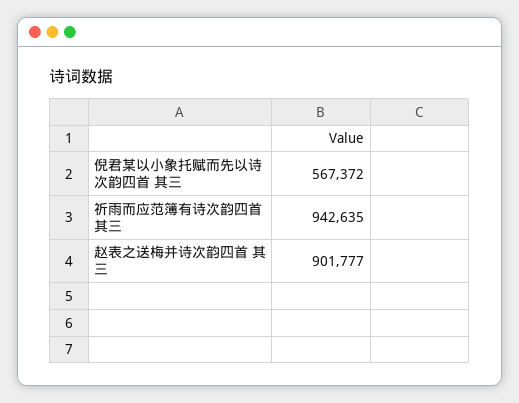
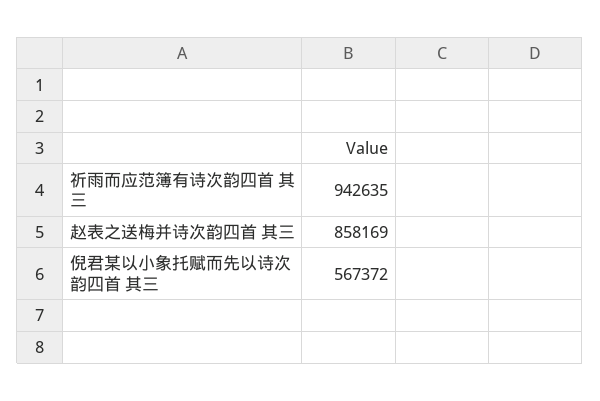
赵表之送梅并诗次韵四首 其三: 901777 -> 858169

